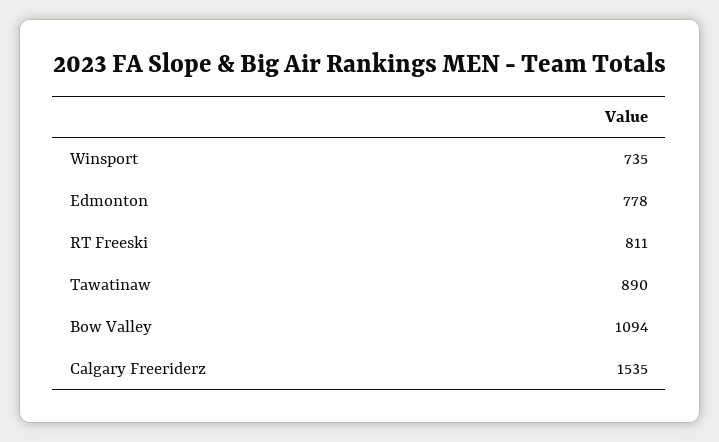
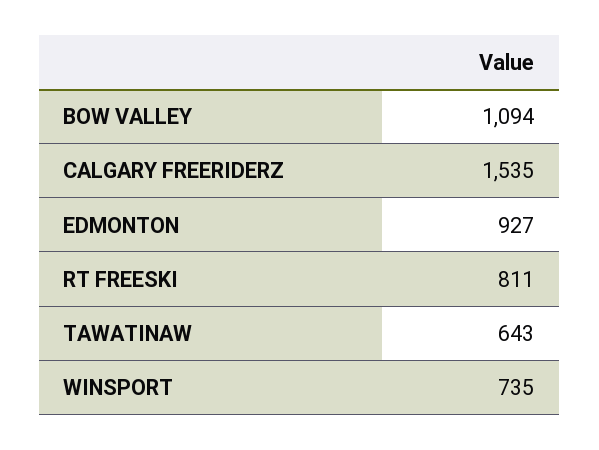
Edmonton: 778 -> 927
Tawatinaw: 890 -> 643

